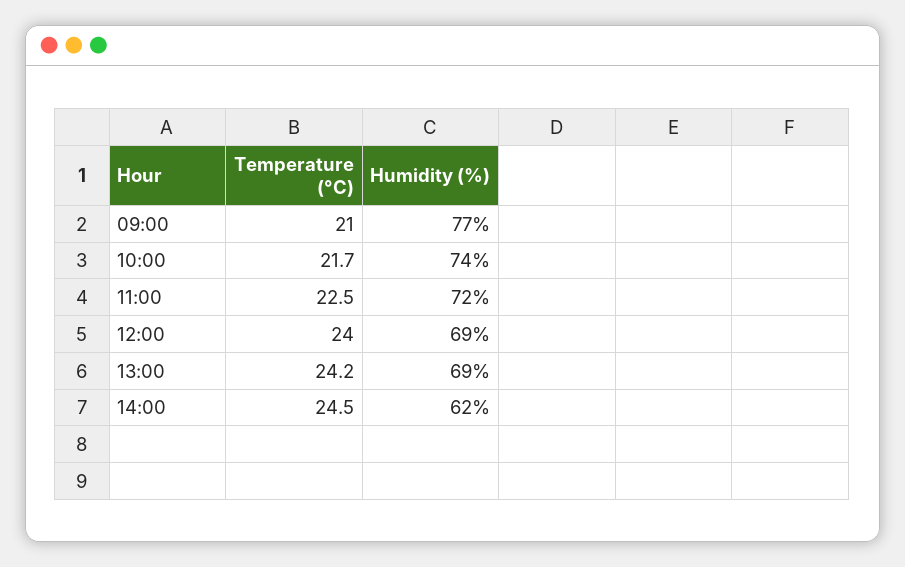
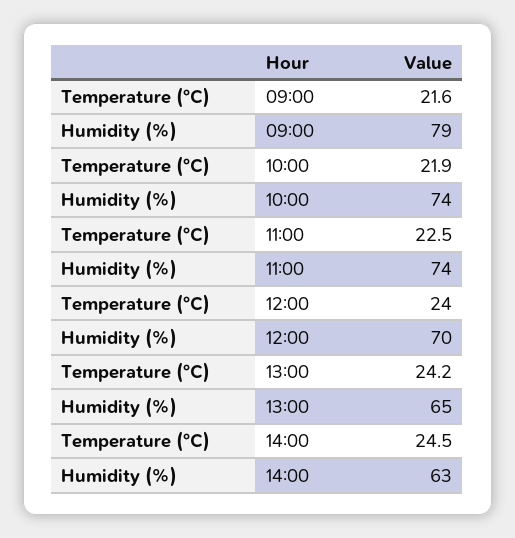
Temperature (°C), 09:00: 21 -> 21.6
Humidity (%), 09:00: 77 -> 79
Temperature (°C), 10:00: 21.7 -> 21.9
Humidity (%), 11:00: 72 -> 74
Humidity (%), 12:00: 69 -> 70
Humidity (%), 13:00: 69 -> 65
Humidity (%), 14:00: 62 -> 63

